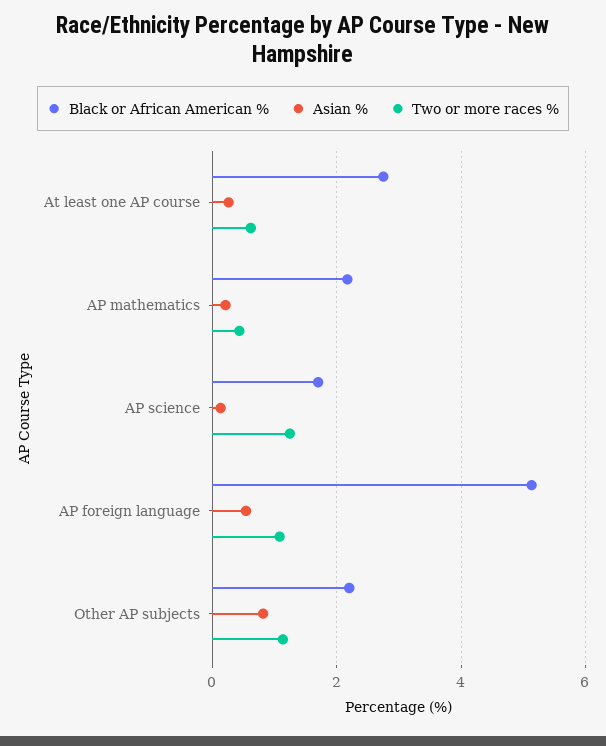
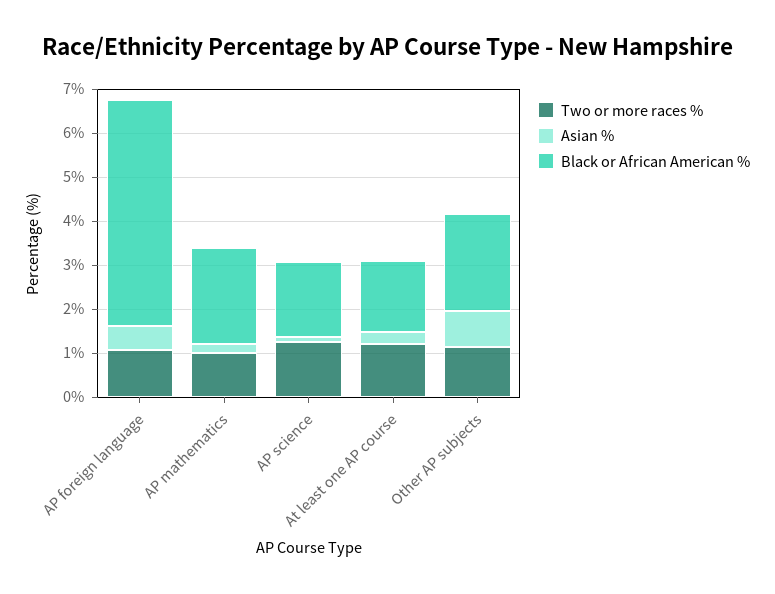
Black or African American %, At least one AP course: 2.8 -> 1.6
Two or more races %, At least one AP course: 0.6 -> 1.2
Two or more races %, AP mathematics: 0.4 -> 1

